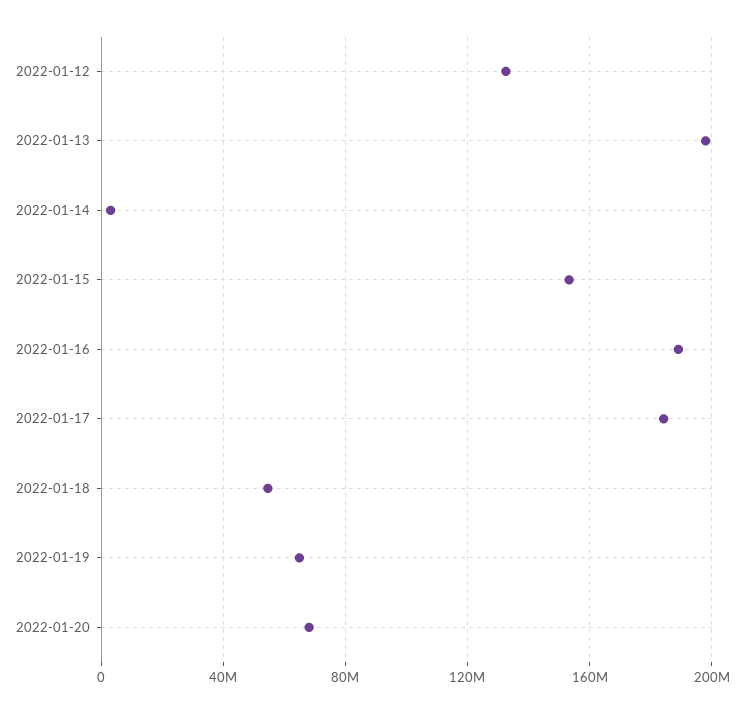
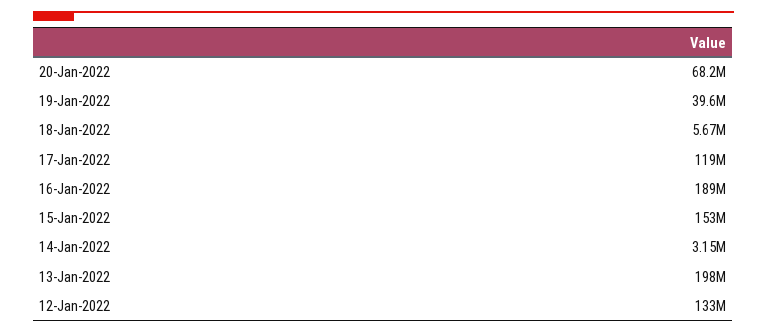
2022-01-17: 185000000 -> 119000000
2022-01-18: 55000000 -> 5670000
2022-01-19: 65000000 -> 39600000

